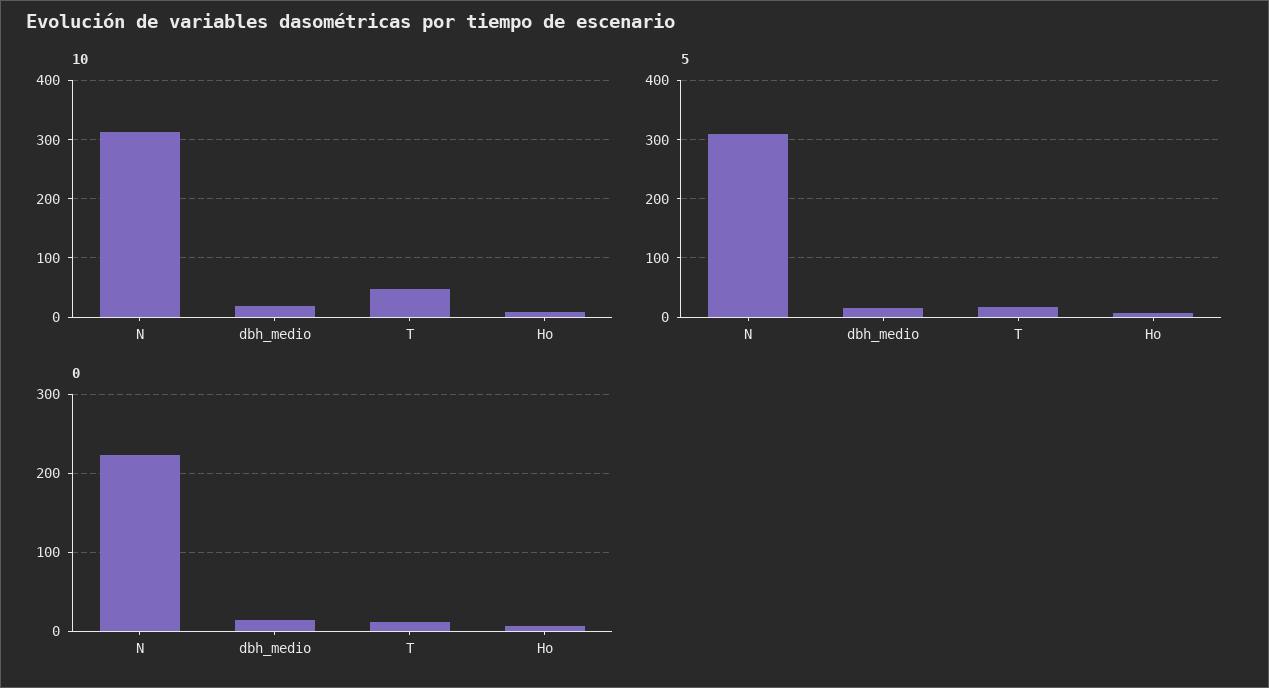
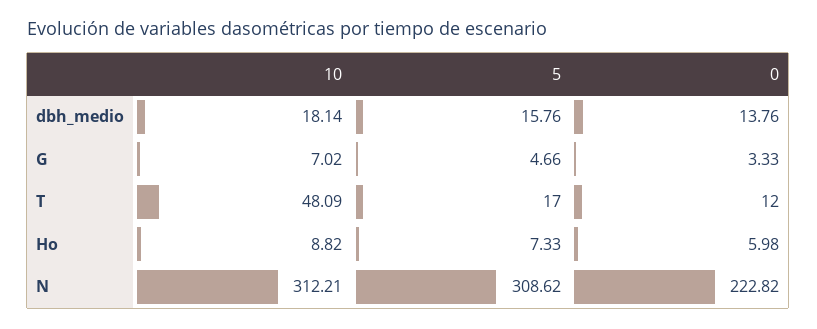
10, G: none -> 7.02
5, G: none -> 4.66
0, G: none -> 3.33

